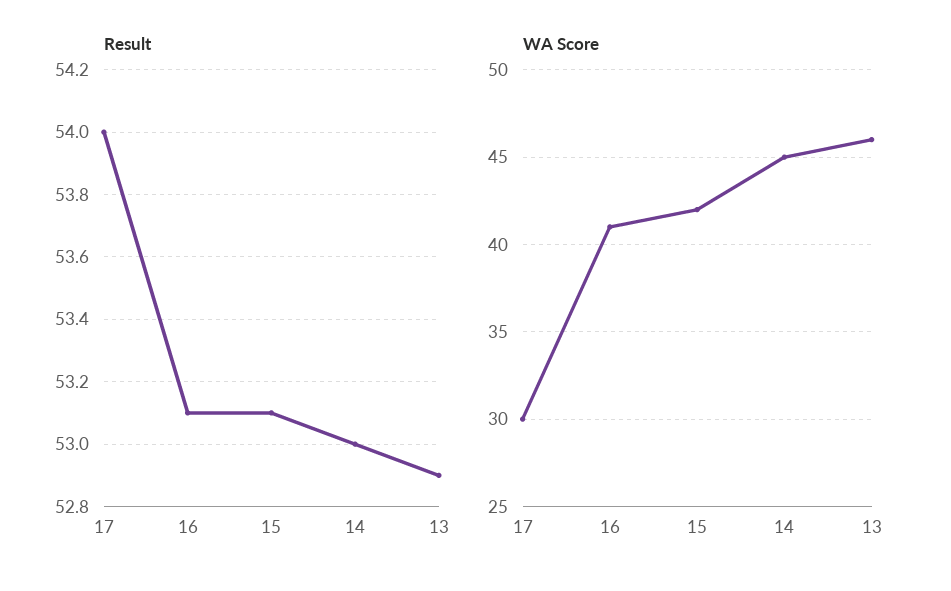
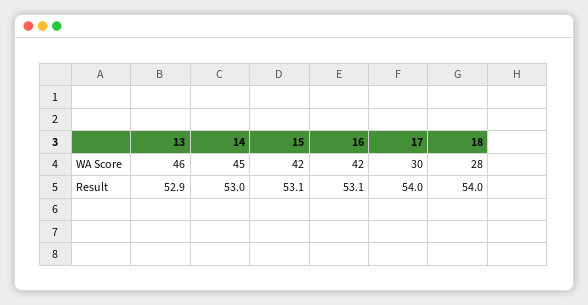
WA Score, 16: 41 -> 42
WA Score, 18: none -> 28
Result, 18: none -> 54

